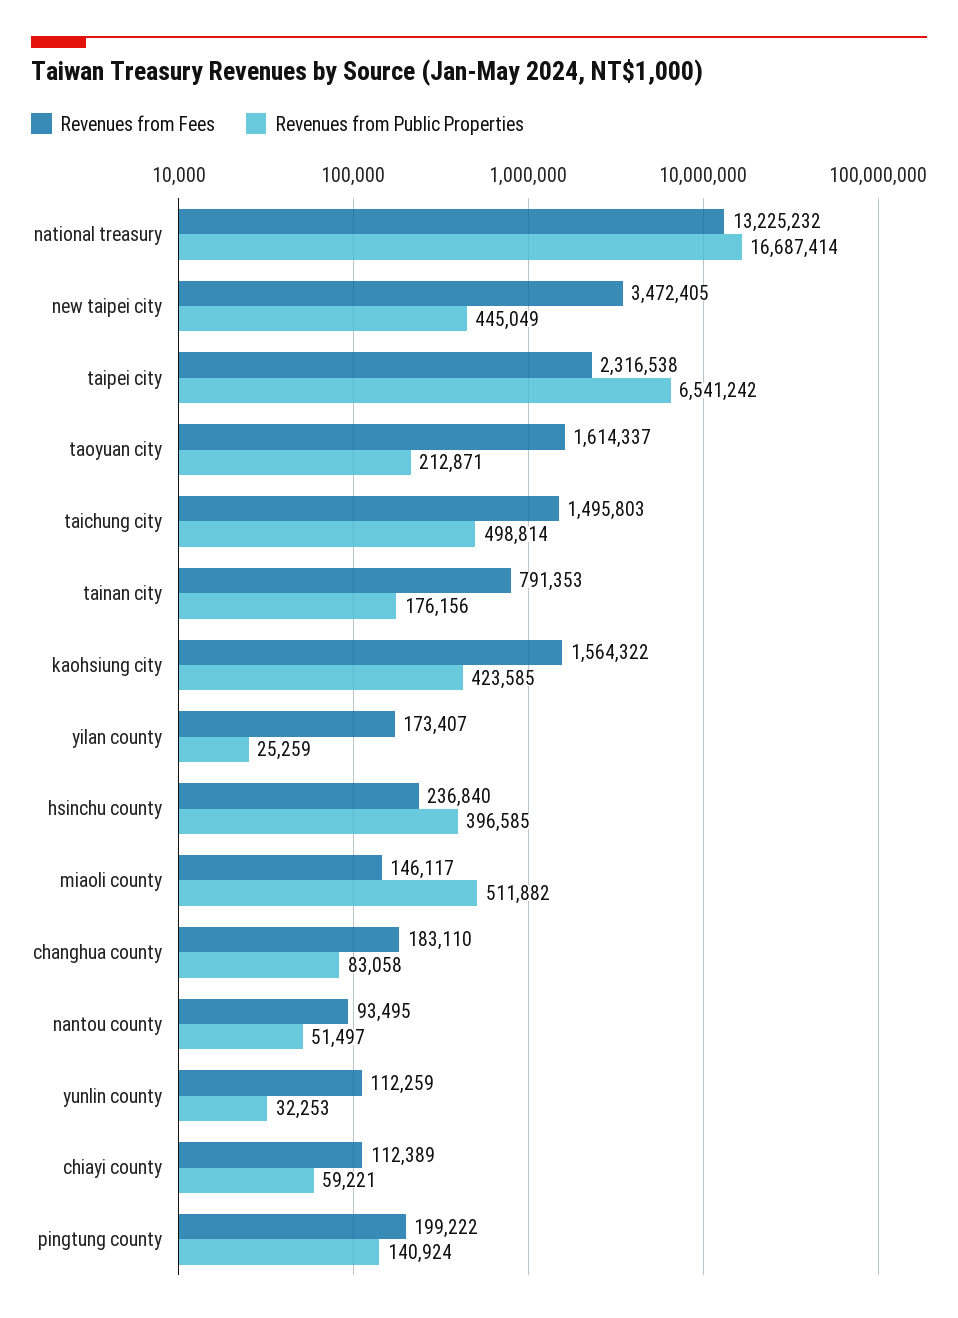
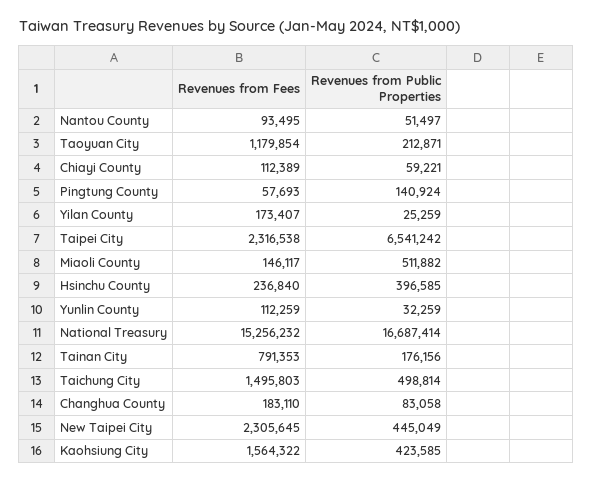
Revenues from Fees, national treasury: 13225232 -> 15256232
Revenues from Fees, new taipei city: 3472405 -> 2305645
Revenues from Fees, taoyuan city: 1614337 -> 1179854
Revenues from Public Properties, yunlin county: 32253 -> 32259
Revenues from Fees, pingtung county: 199222 -> 57693

